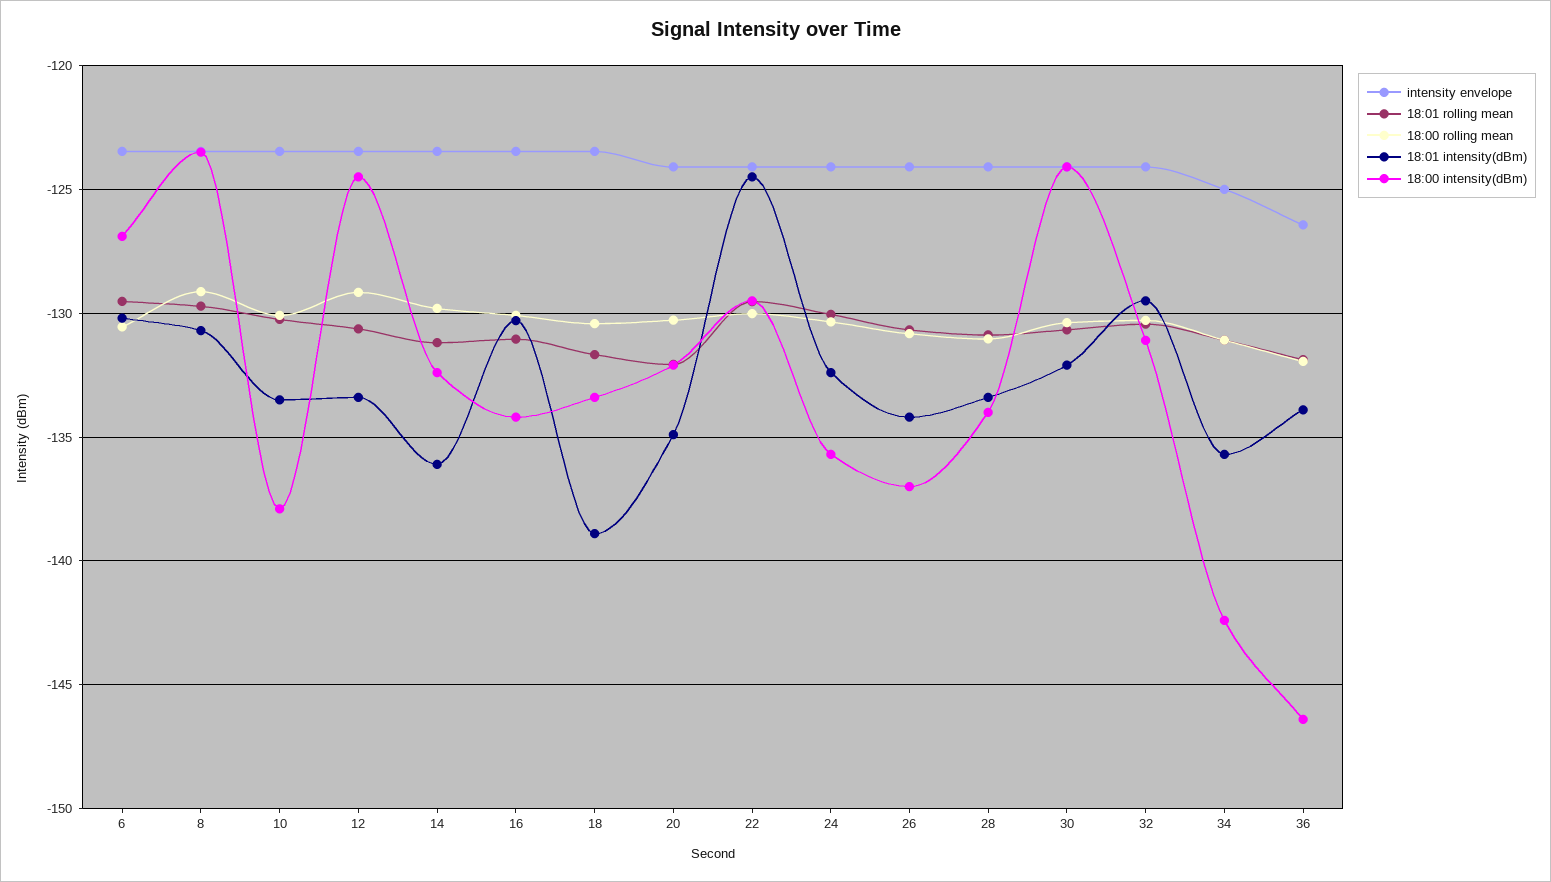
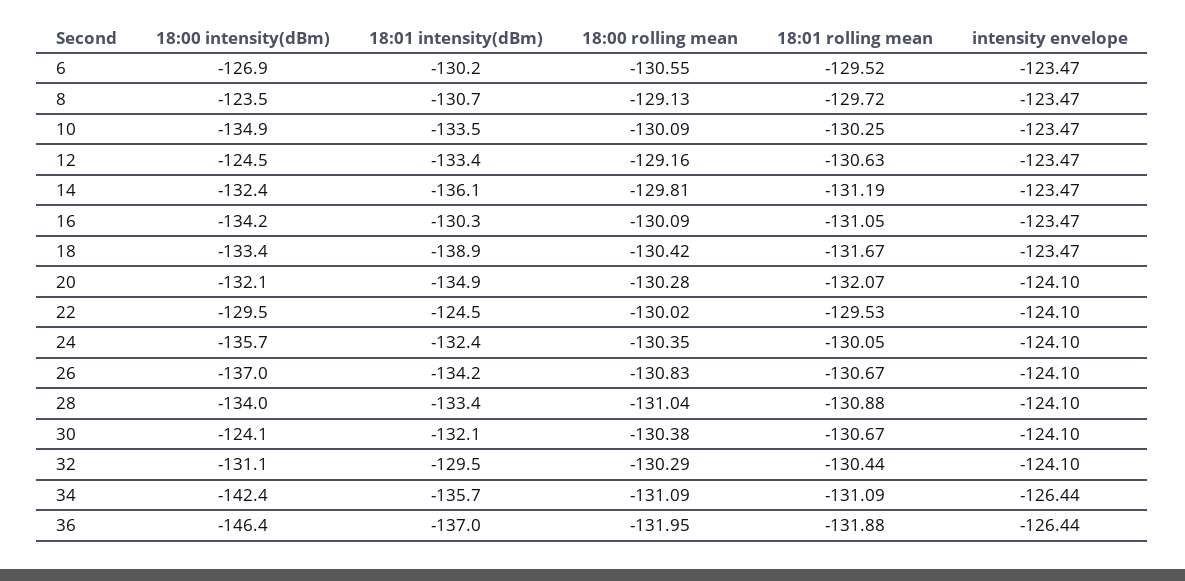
18:00 intensity(dBm), 10: -138 -> -134.9
intensity envelope, 34: -125 -> -126.44
18:01 intensity(dBm), 36: -134 -> -137

